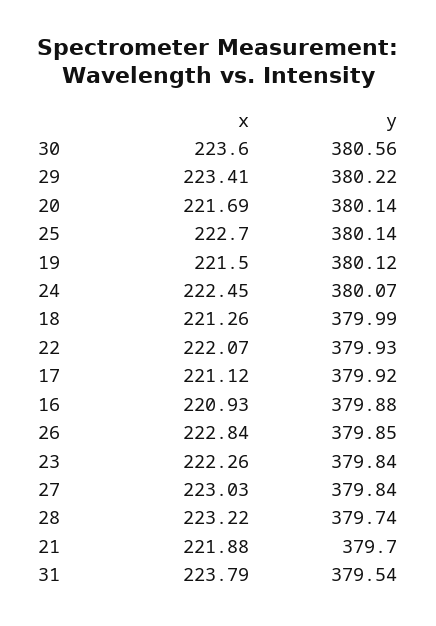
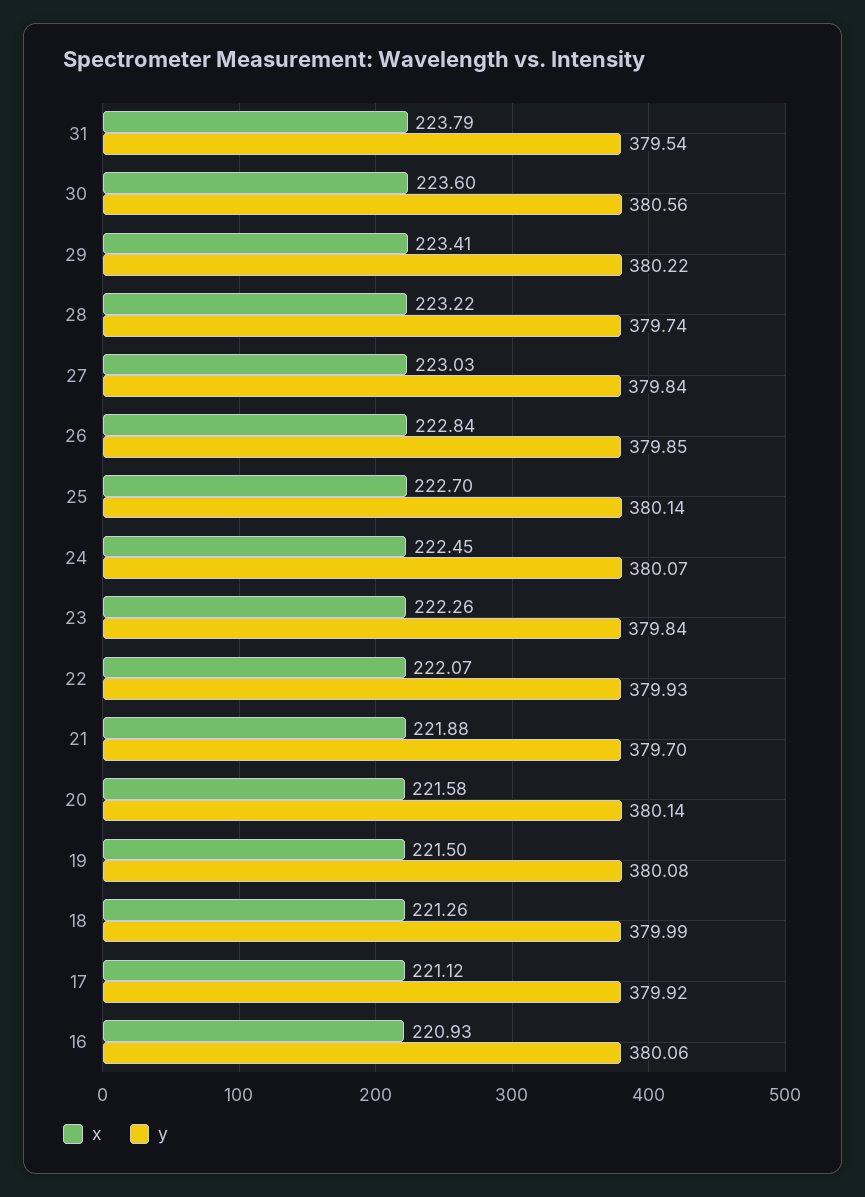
x, 20: 221.69 -> 221.58
y, 19: 380.12 -> 380.08
y, 16: 379.88 -> 380.06

